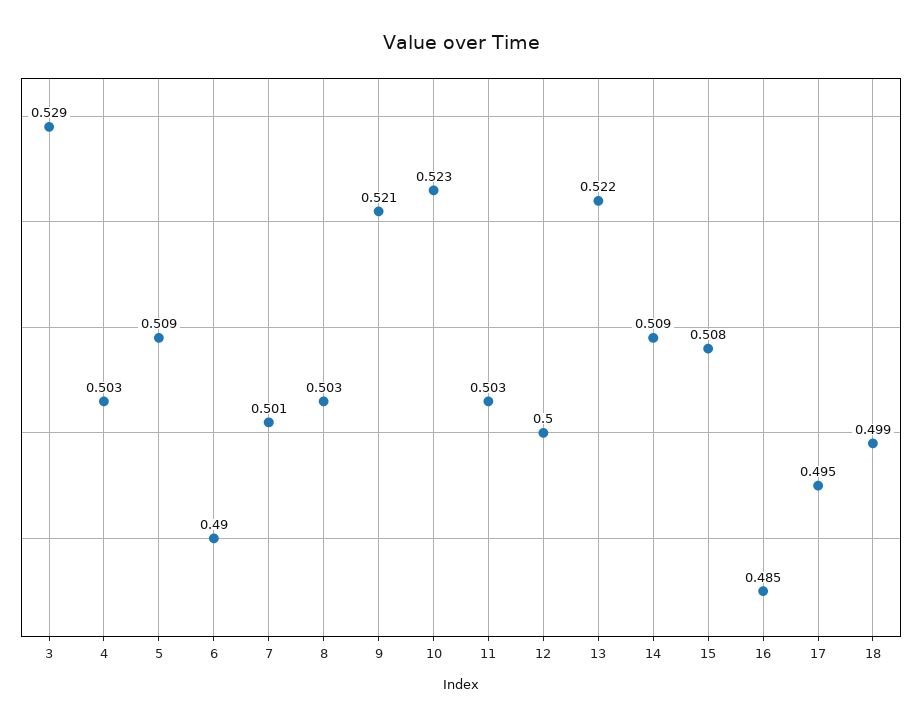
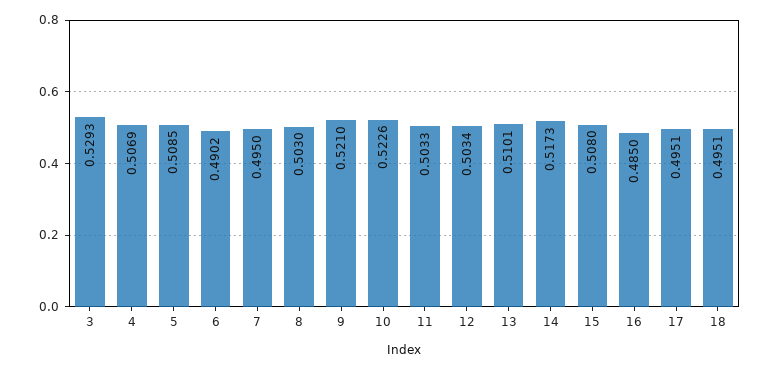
4: 0.503 -> 0.5069
7: 0.501 -> 0.495
12: 0.5 -> 0.5034
13: 0.522 -> 0.5101
14: 0.509 -> 0.5173
18: 0.499 -> 0.4951

